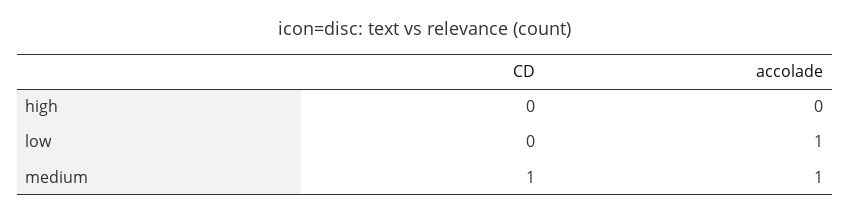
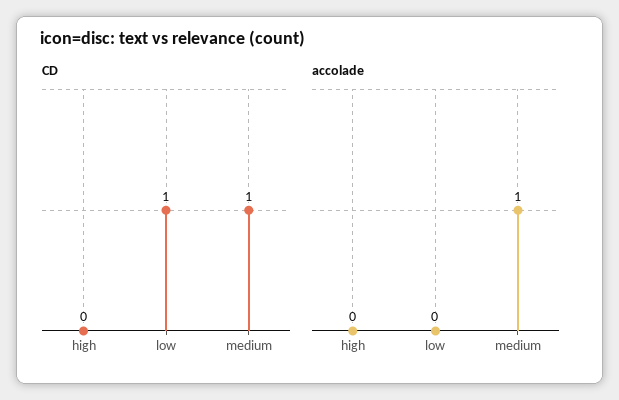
CD, low: 0 -> 1
accolade, low: 1 -> 0

